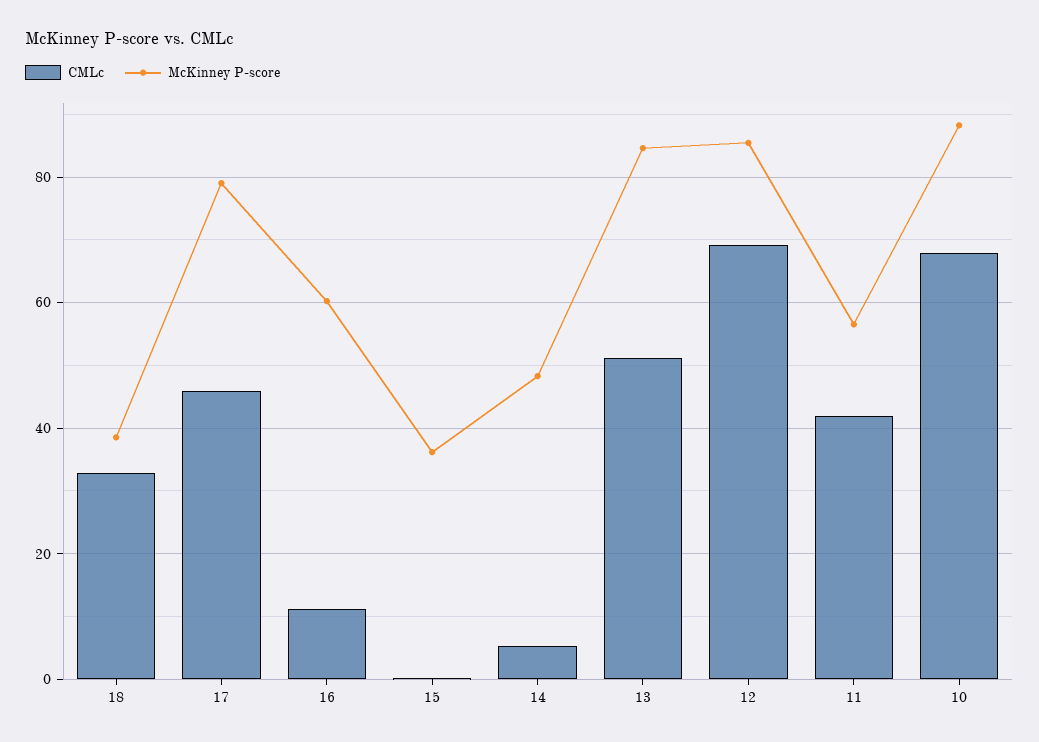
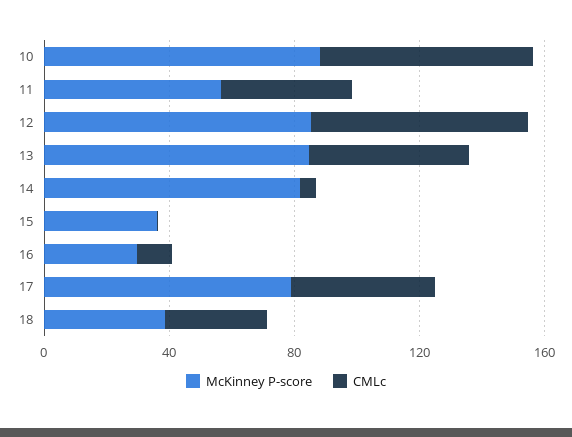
McKinney P-score, 16: 60 -> 30
McKinney P-score, 14: 48 -> 80

